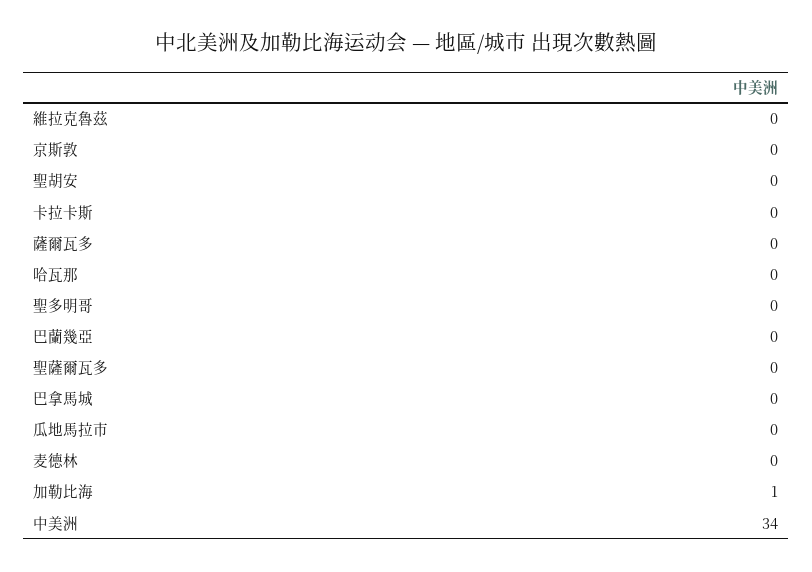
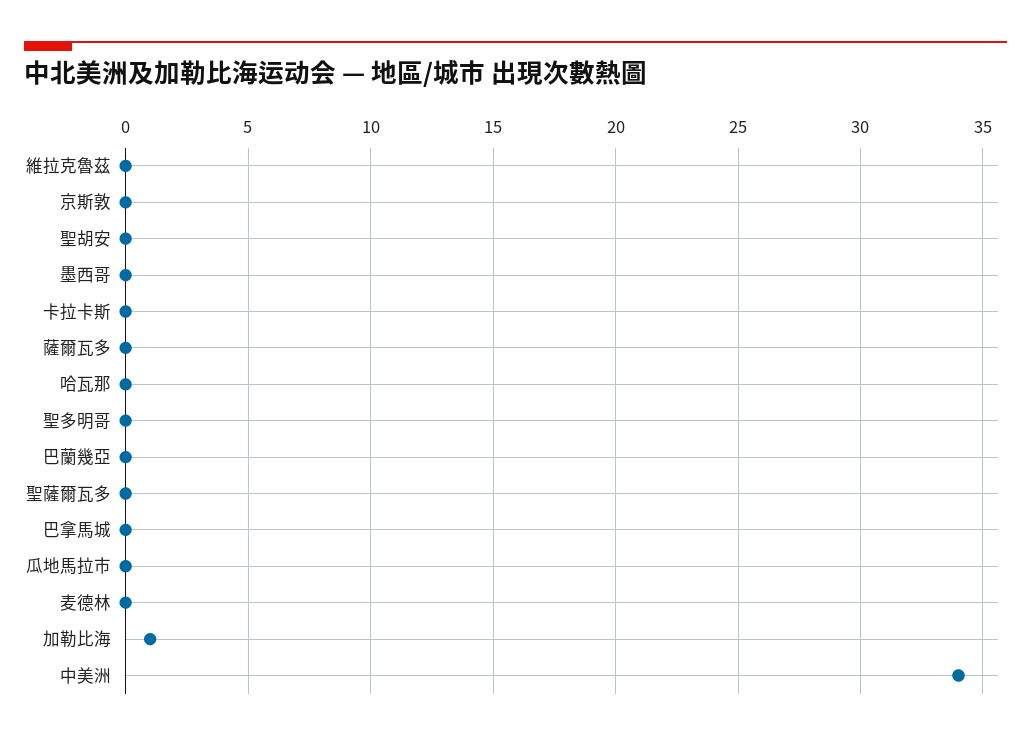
墨西哥: none -> 0

